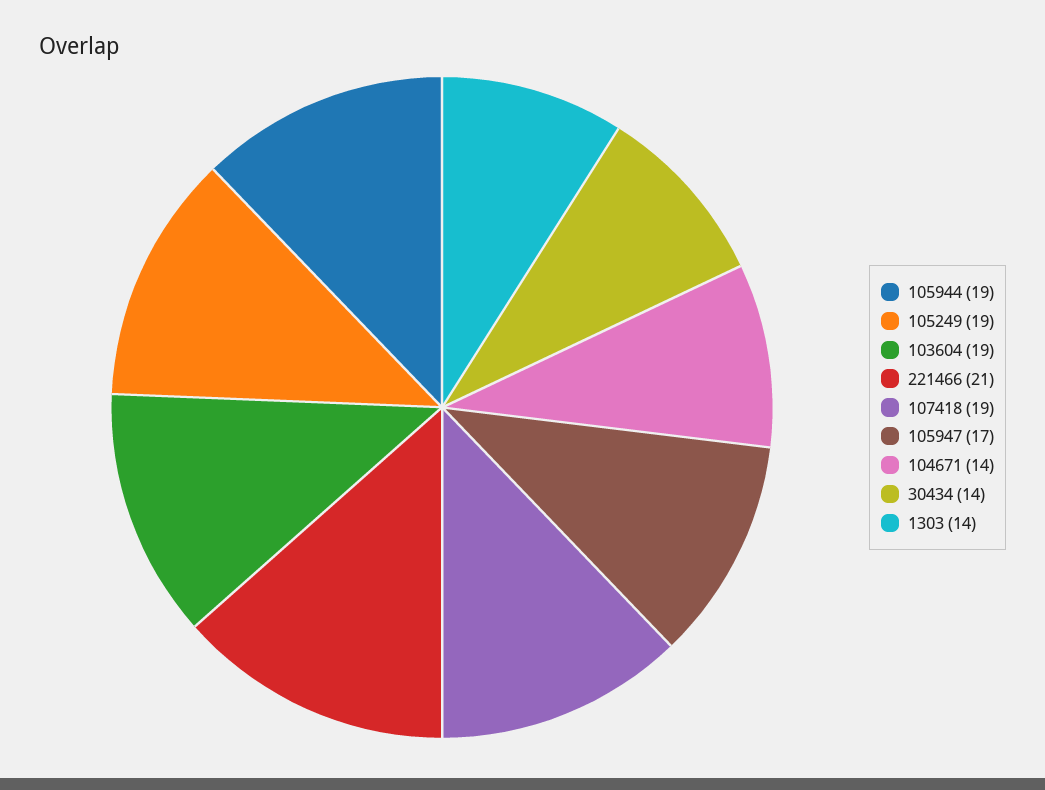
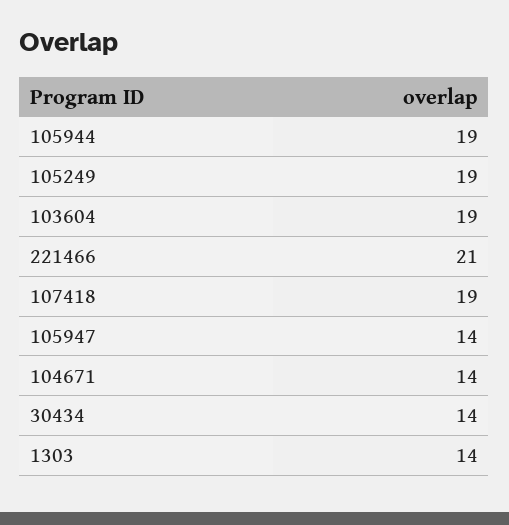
105947: 17 -> 14

